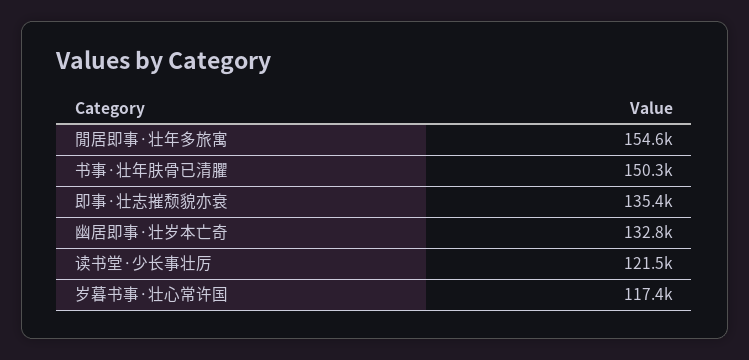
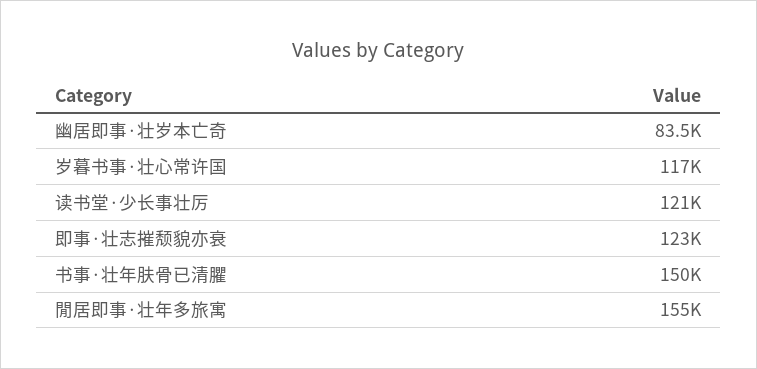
即事·壮志摧颓貌亦衰: 135400 -> 123000
幽居即事·壮岁本亡奇: 132800 -> 83500

